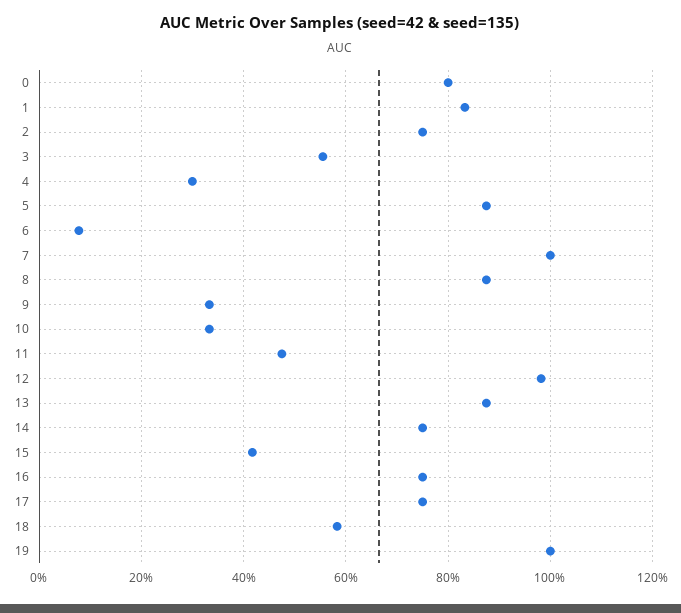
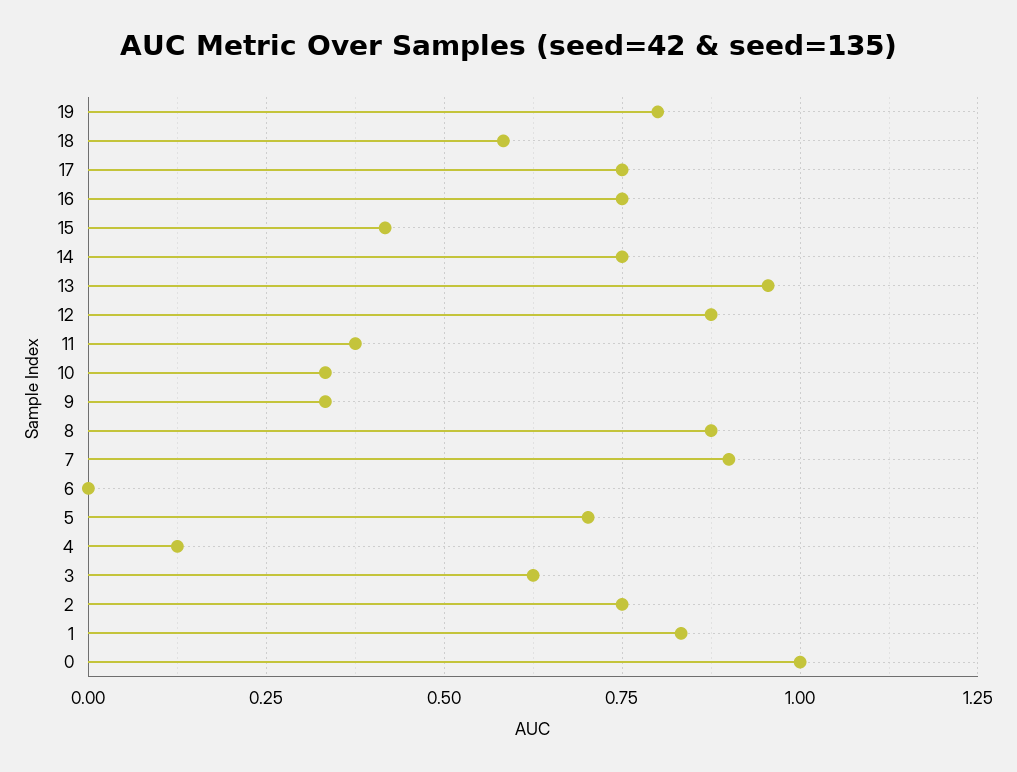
0: 0.8 -> 1
3: 0.56 -> 0.625
4: 0.3 -> 0.125
5: 0.88 -> 0.7
6: 0.08 -> 0
7: 1 -> 0.9
11: 0.48 -> 0.375
12: 0.98 -> 0.875
13: 0.88 -> 0.95
19: 1 -> 0.8

